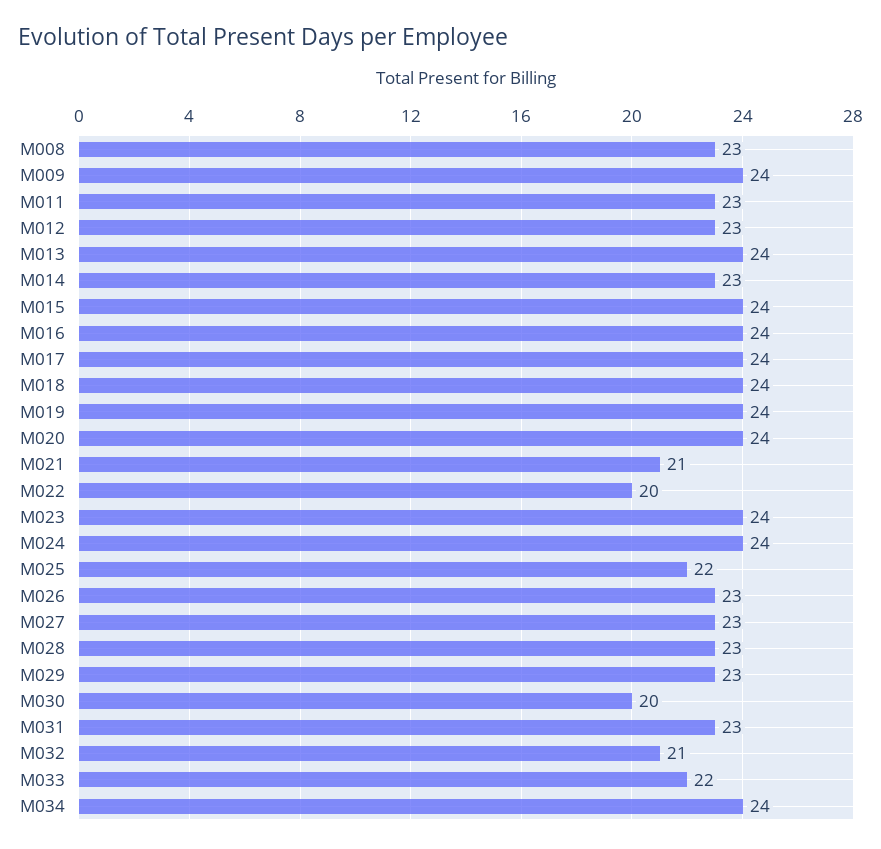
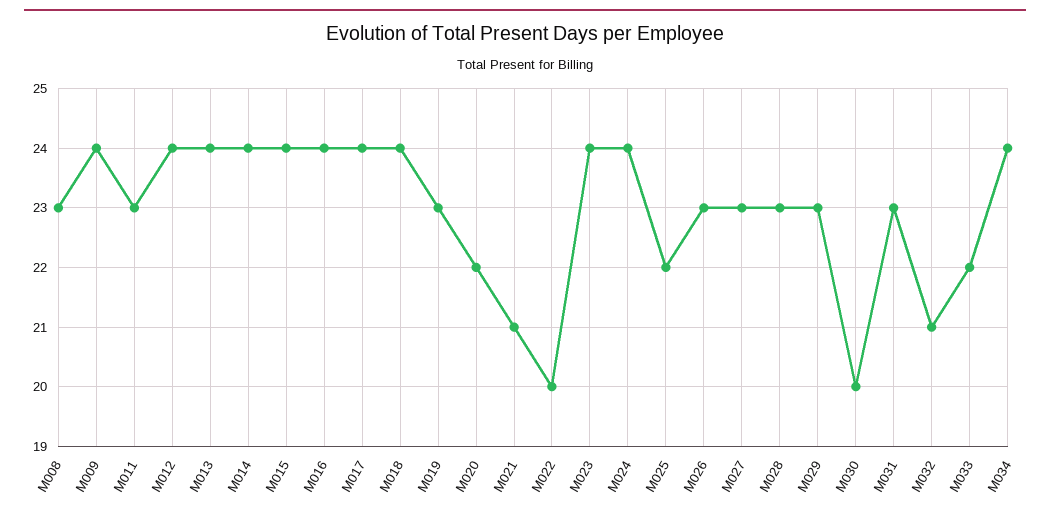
M012: 23 -> 24
M014: 23 -> 24
M019: 24 -> 23
M020: 24 -> 22

